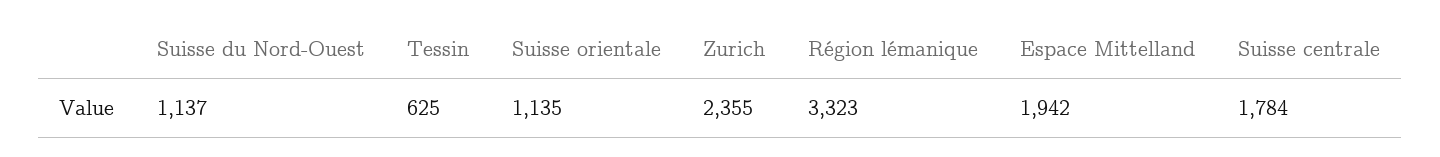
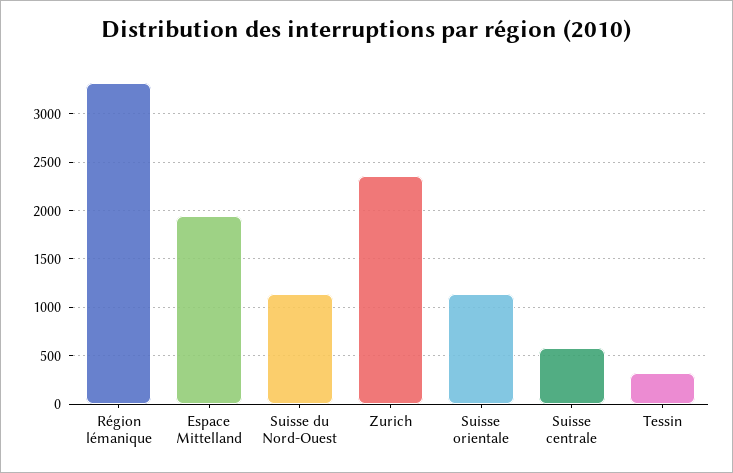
Tessin: 625 -> 300
Suisse centrale: 1784 -> 600

